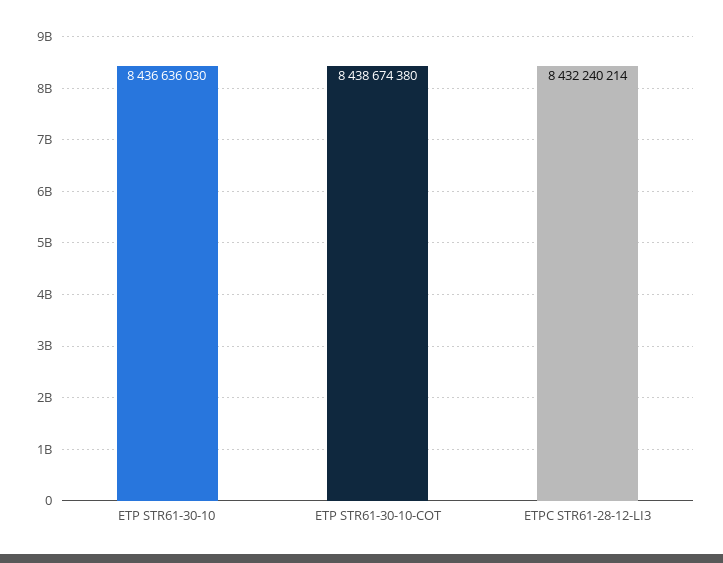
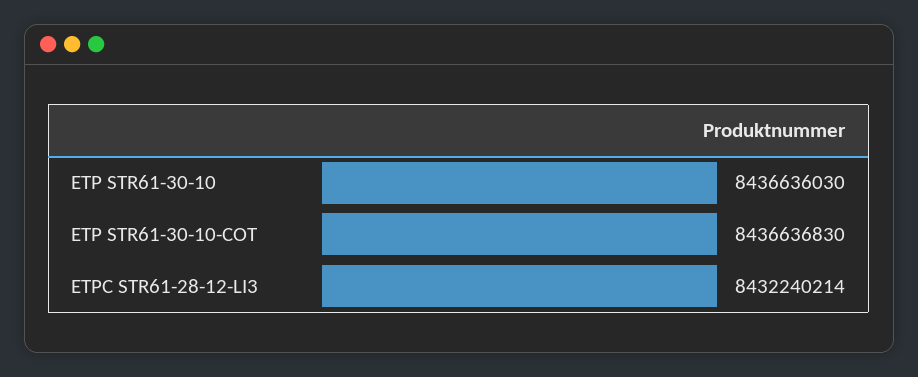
ETP STR61-30-10-COT: 8438674380 -> 8436636830

